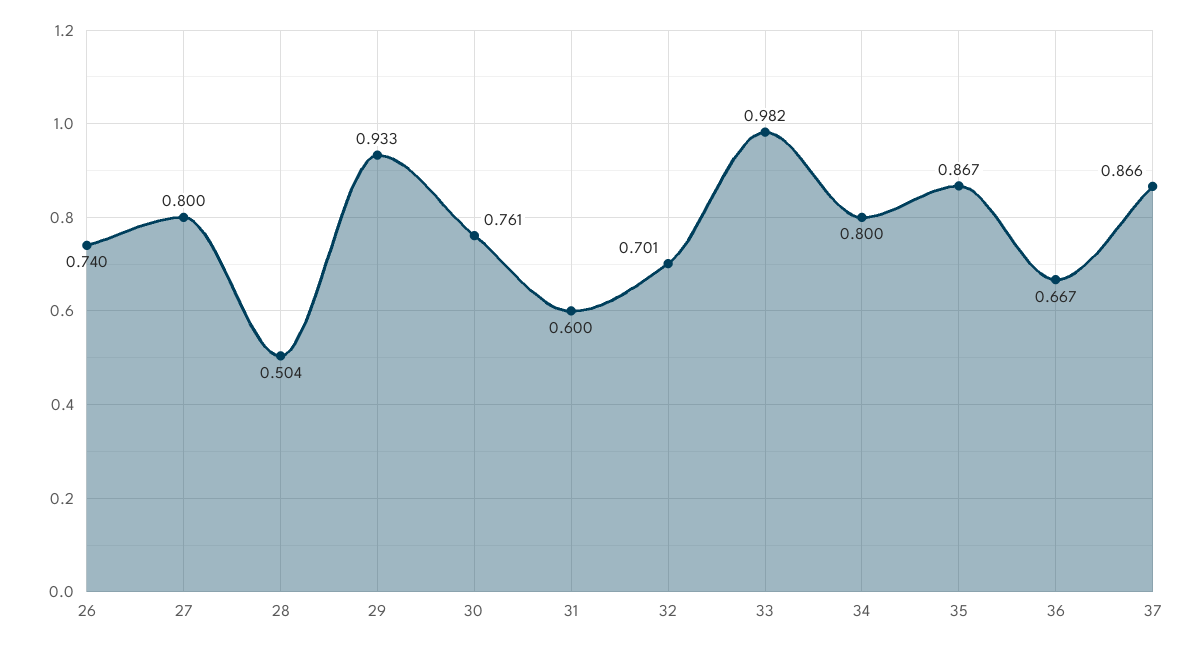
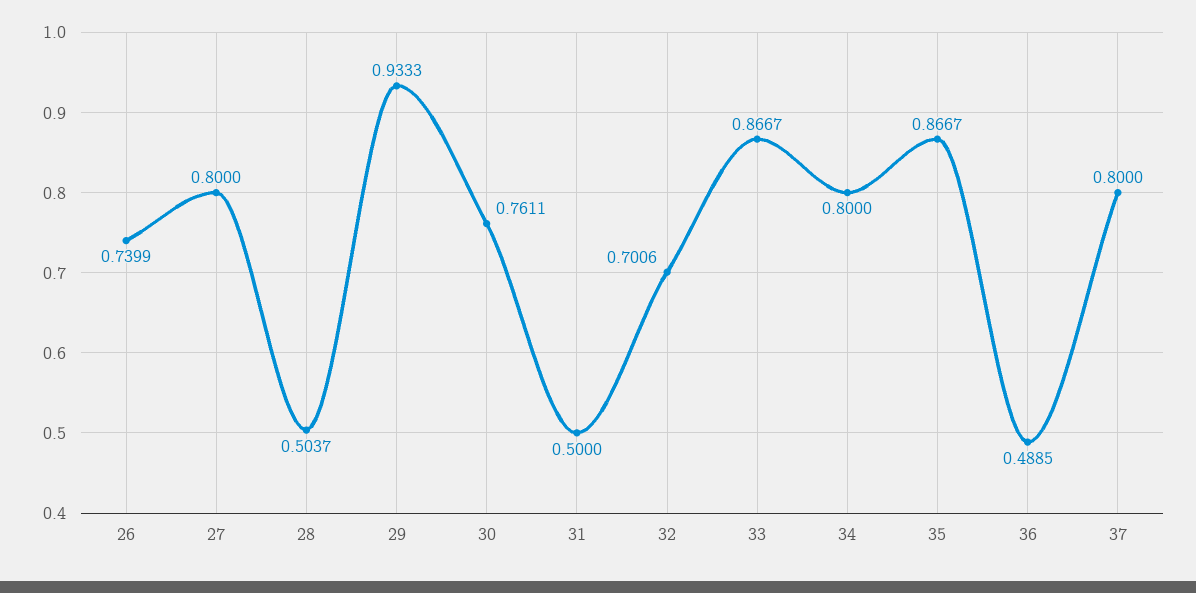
31: 0.6 -> 0.5
33: 0.982 -> 0.8667
36: 0.667 -> 0.4885
37: 0.866 -> 0.8

